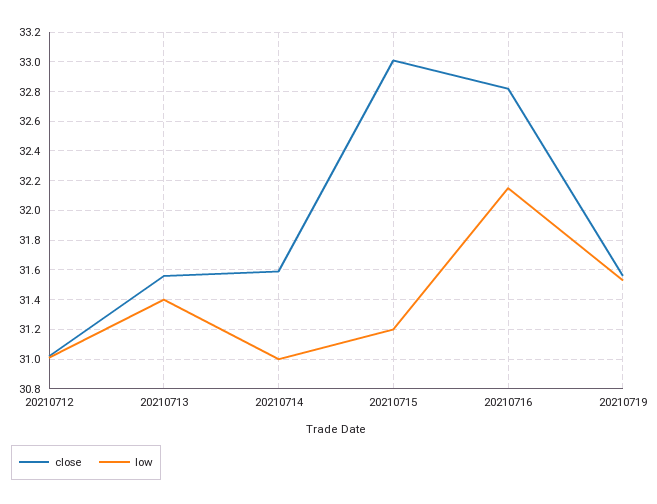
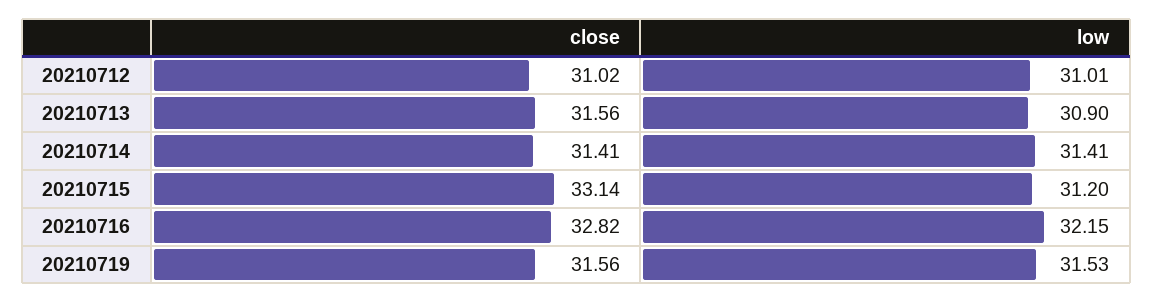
low, 20210713: 31.4 -> 30.9
close, 20210714: 31.6 -> 31.41
low, 20210714: 31 -> 31.41
close, 20210715: 33 -> 33.14

